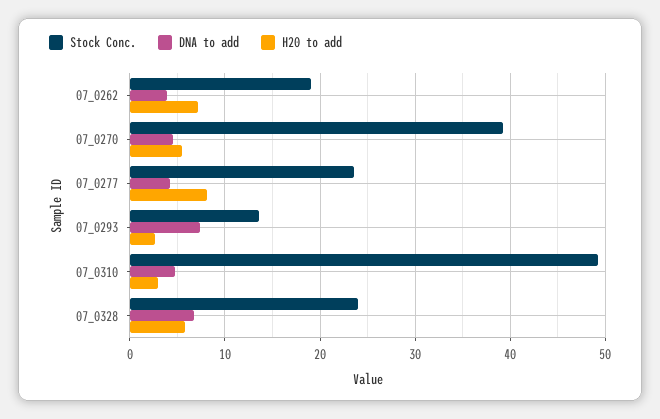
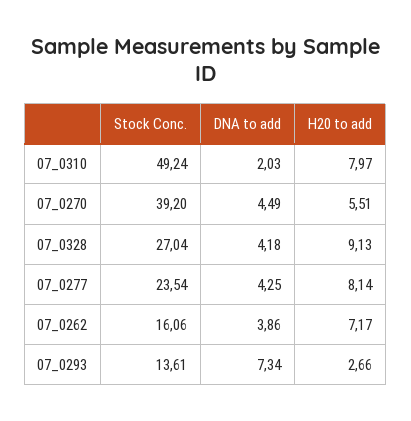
Stock Conc., 07_0262: 19 -> 16.06
DNA to add, 07_0310: 5 -> 2.03
H20 to add, 07_0310: 3 -> 7.97
Stock Conc., 07_0328: 24 -> 27.04
DNA to add, 07_0328: 7 -> 4.18
H20 to add, 07_0328: 6 -> 9.13

